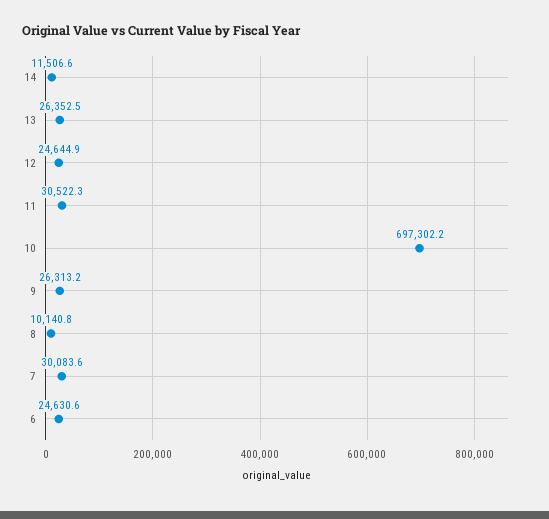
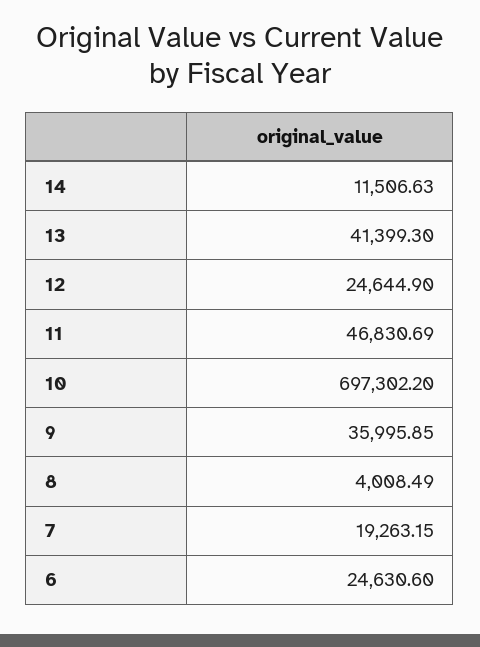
13: 26352.5 -> 41399.3
11: 30522.3 -> 46830.69
9: 26313.2 -> 35995.85
8: 10140.8 -> 4008.49
7: 30083.6 -> 19263.15

